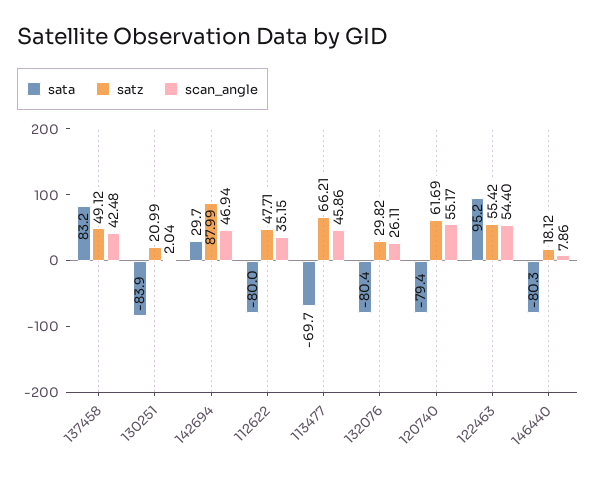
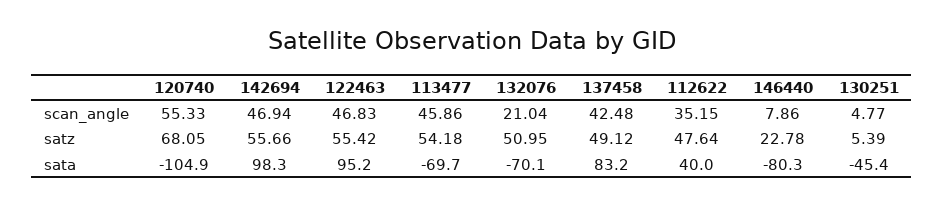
sata, 130251: -83.9 -> -45.4
satz, 130251: 20.99 -> 5.39
scan_angle, 130251: 2.04 -> 4.77
sata, 142694: 29.7 -> 98.3
satz, 142694: 87.99 -> 55.66
sata, 112622: -80 -> 40
satz, 112622: 47.71 -> 47.64
satz, 113477: 66.21 -> 54.18
sata, 132076: -80.4 -> -70.1
satz, 132076: 29.82 -> 50.95
scan_angle, 132076: 26.11 -> 21.04
sata, 120740: -79.4 -> -104.9
satz, 120740: 61.69 -> 68.05
scan_angle, 120740: 55.17 -> 55.33
scan_angle, 122463: 54.4 -> 46.83
satz, 146440: 18.12 -> 22.78

